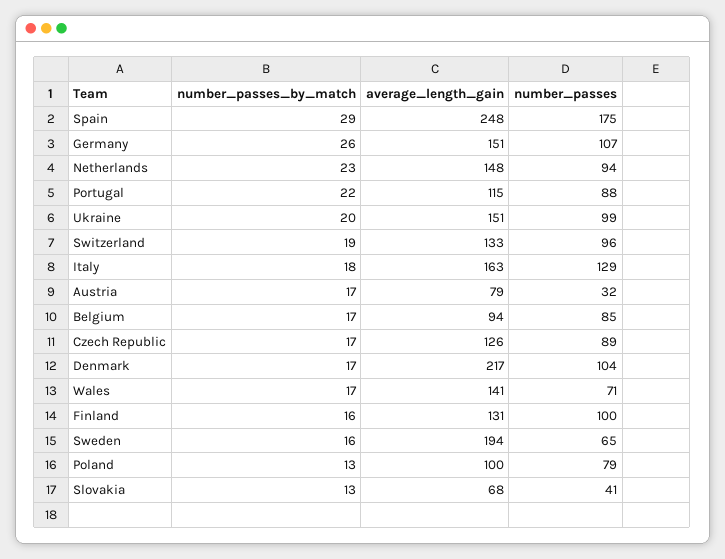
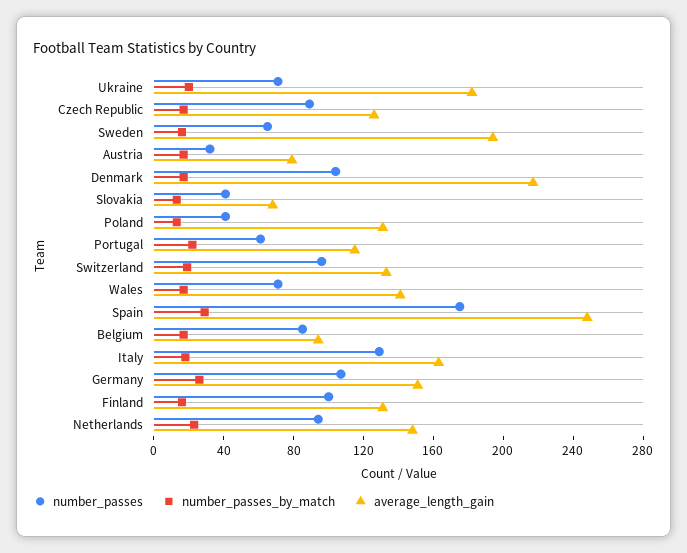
number_passes, Portugal: 88 -> 60
average_length_gain, Ukraine: 151 -> 180
number_passes, Ukraine: 99 -> 70
average_length_gain, Poland: 100 -> 130
number_passes, Poland: 79 -> 40

